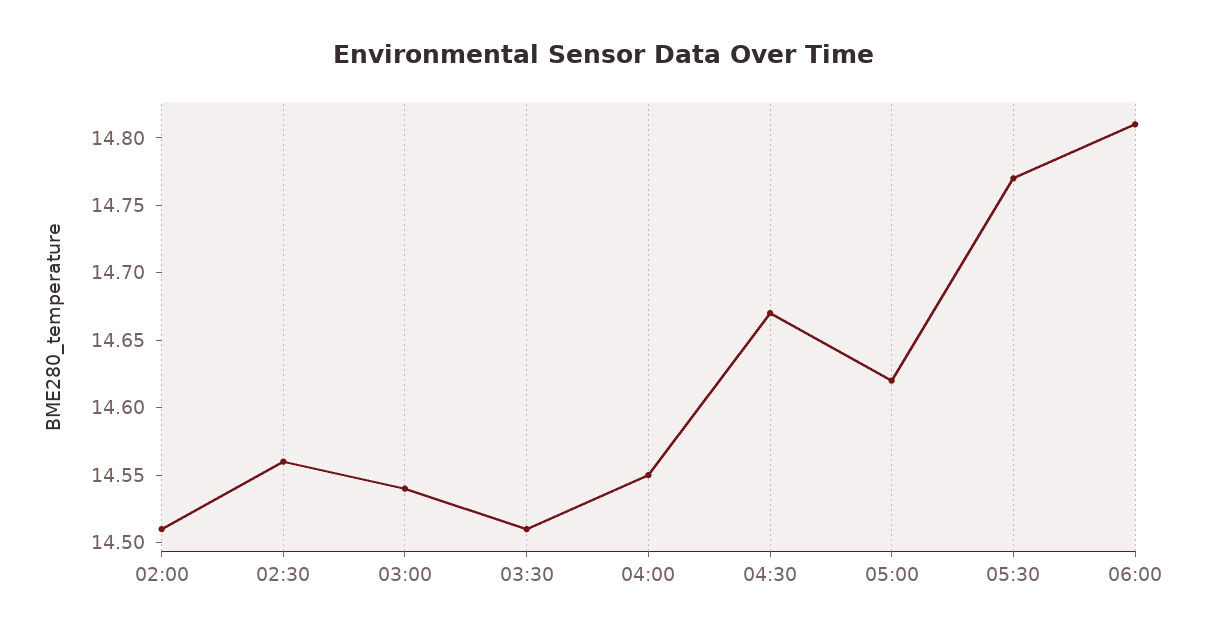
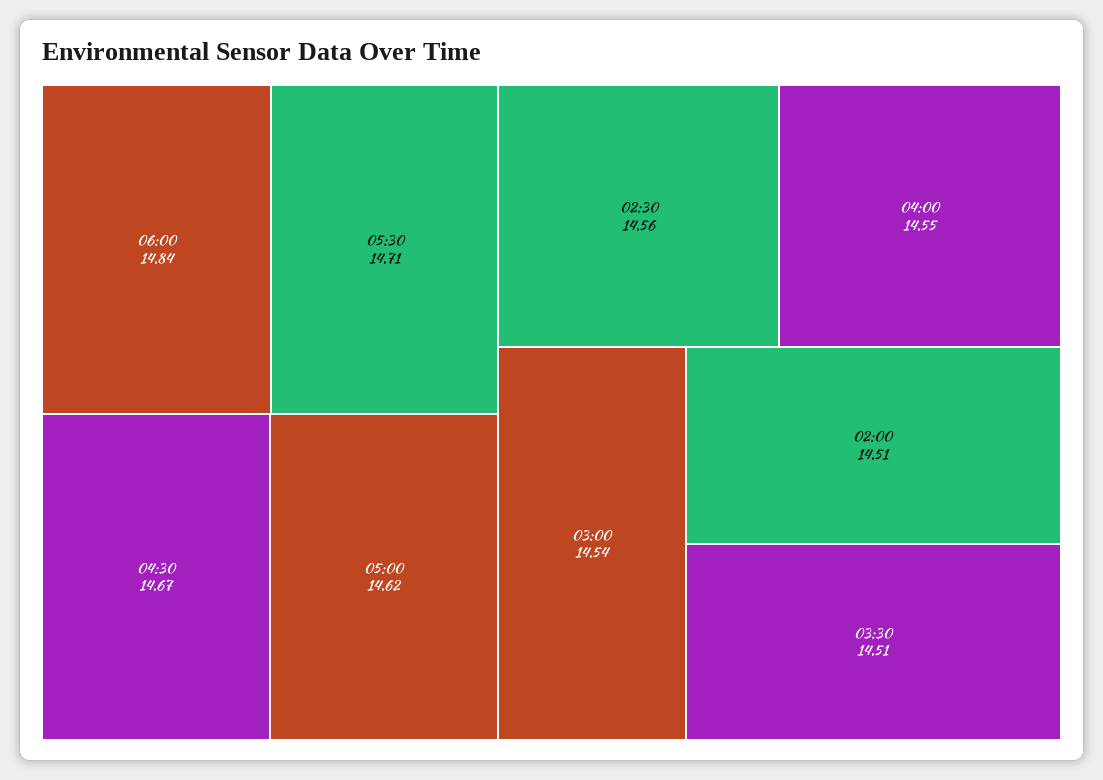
05:30: 14.77 -> 14.71
06:00: 14.81 -> 14.84

